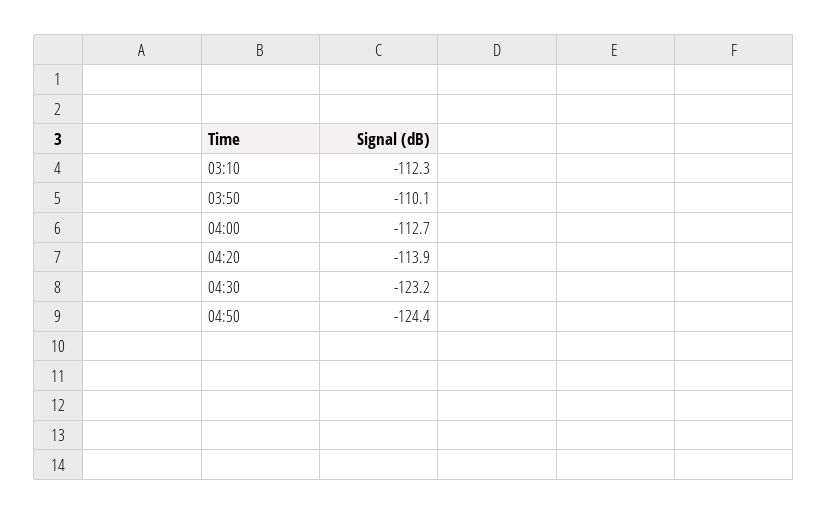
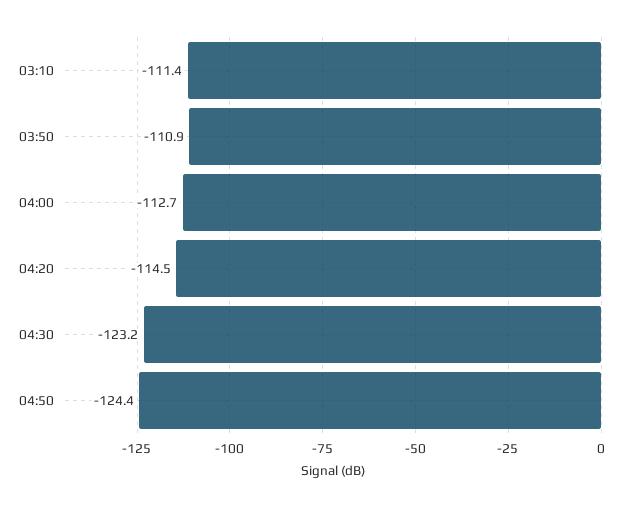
03:10: -112.3 -> -111.4
03:50: -110.1 -> -110.9
04:20: -113.9 -> -114.5

